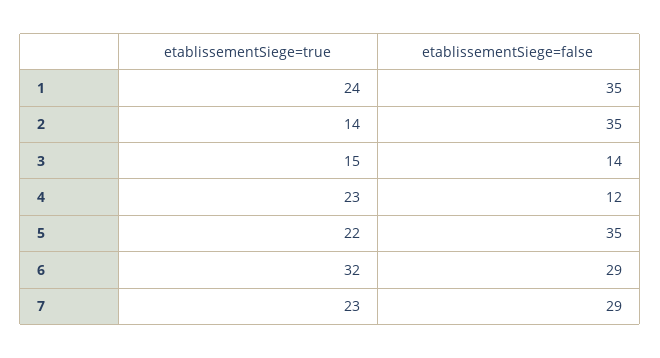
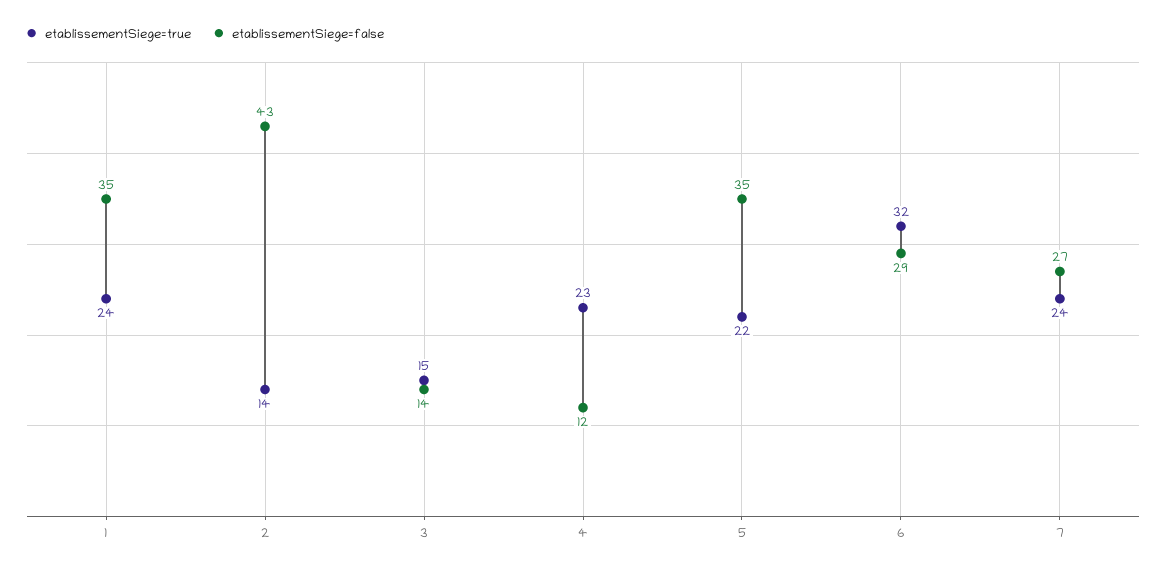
etablissementSiege=false, 2: 35 -> 43
etablissementSiege=true, 7: 23 -> 24
etablissementSiege=false, 7: 29 -> 27

